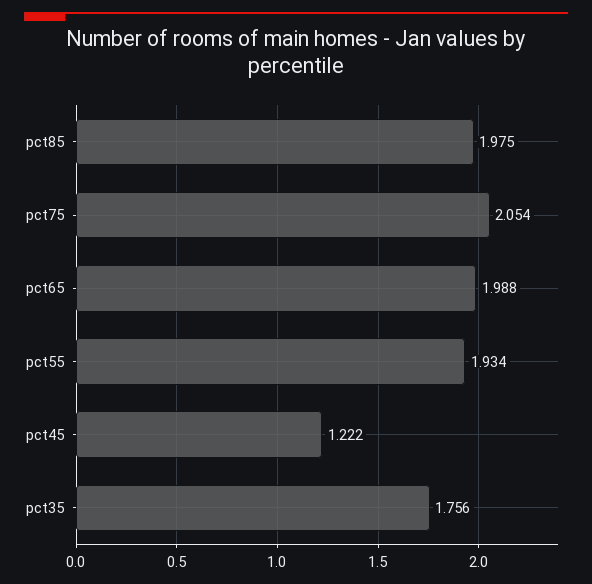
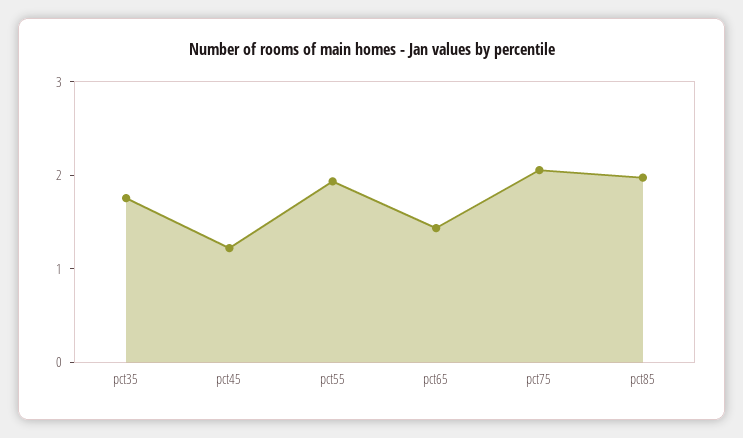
pct65: 1.988 -> 1.4

